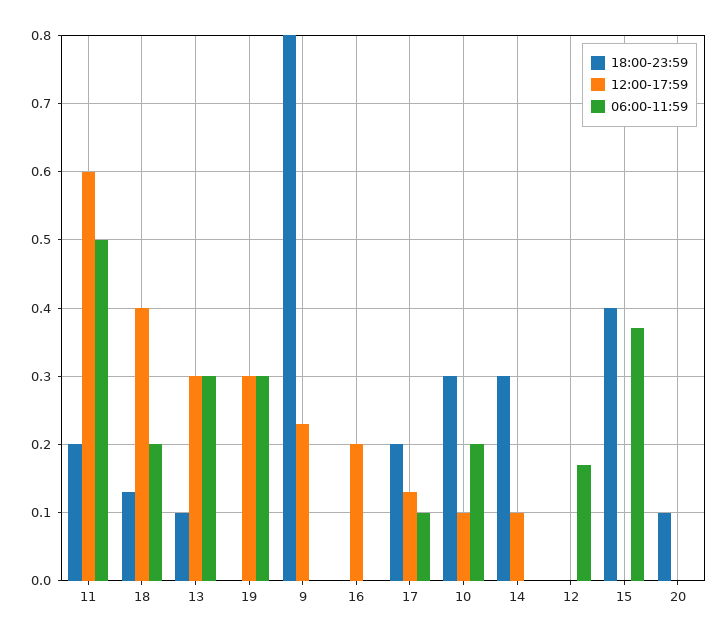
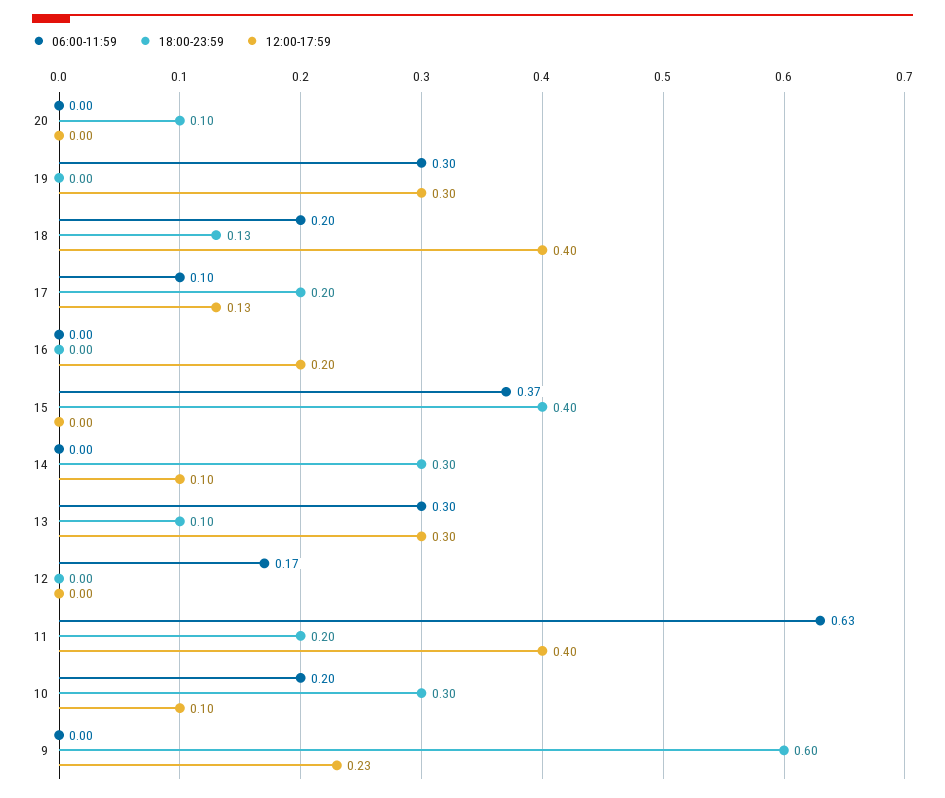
12:00-17:59, 11: 0.6 -> 0.4
06:00-11:59, 11: 0.5 -> 0.63
18:00-23:59, 9: 0.8 -> 0.6

